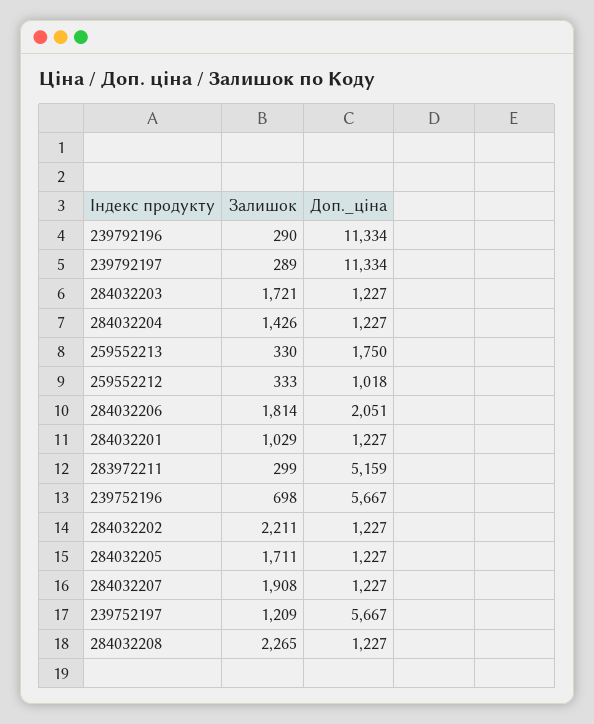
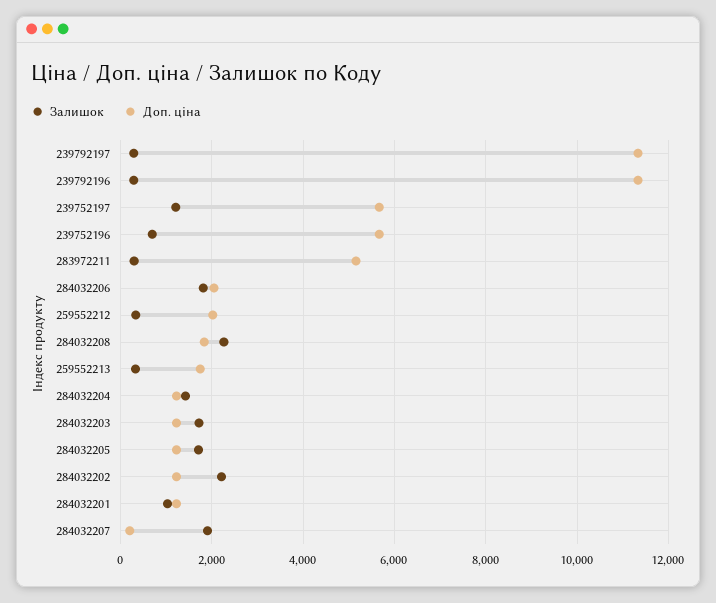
Доп._ціна, 259552212: 1018 -> 2000
Доп._ціна, 284032207: 1227 -> 200
Доп._ціна, 284032208: 1227 -> 1800

